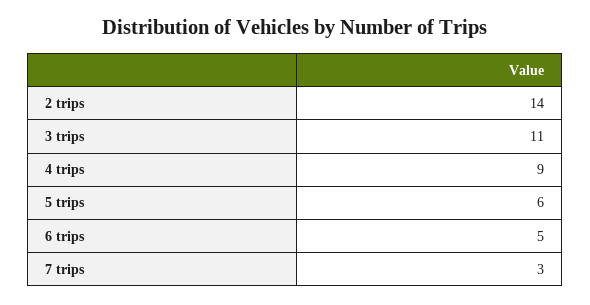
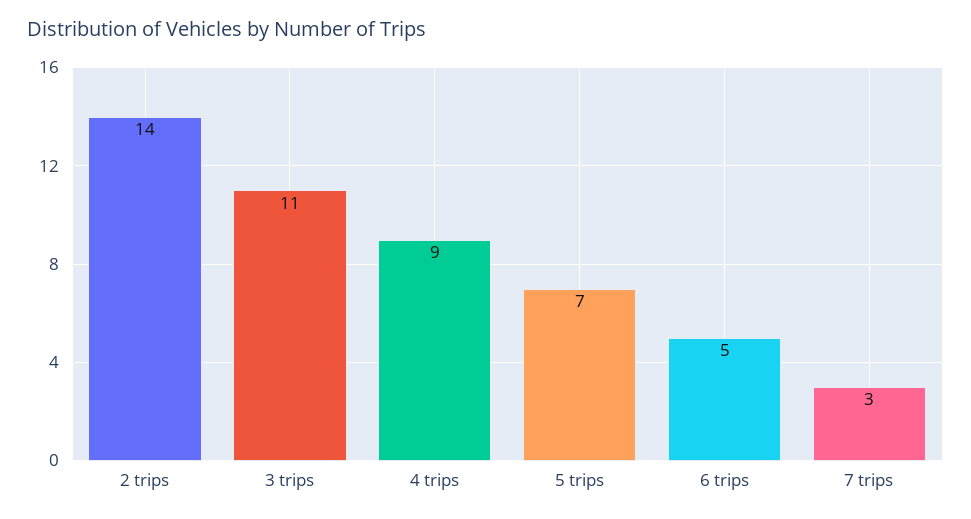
5 trips: 6 -> 7

